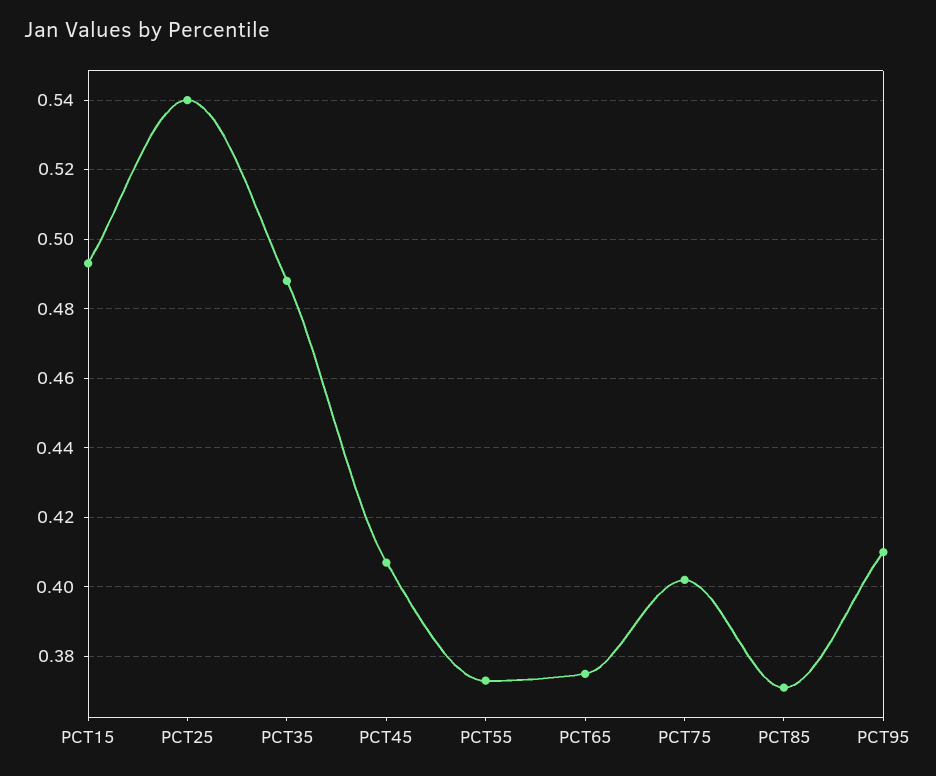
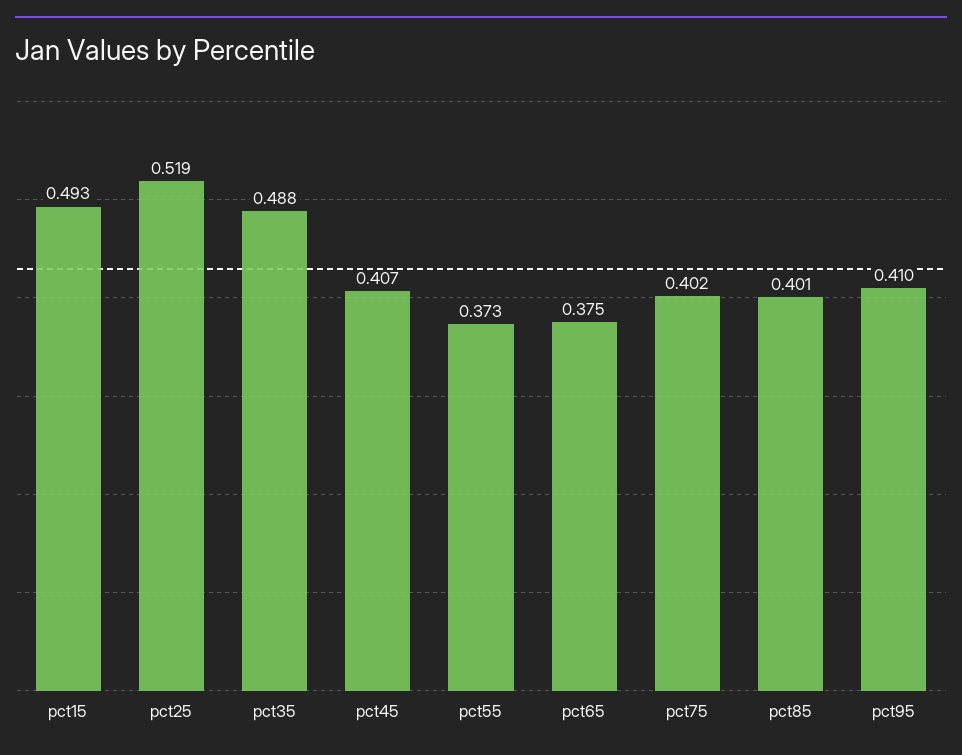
PCT25: 0.54 -> 0.519
PCT85: 0.37 -> 0.401

